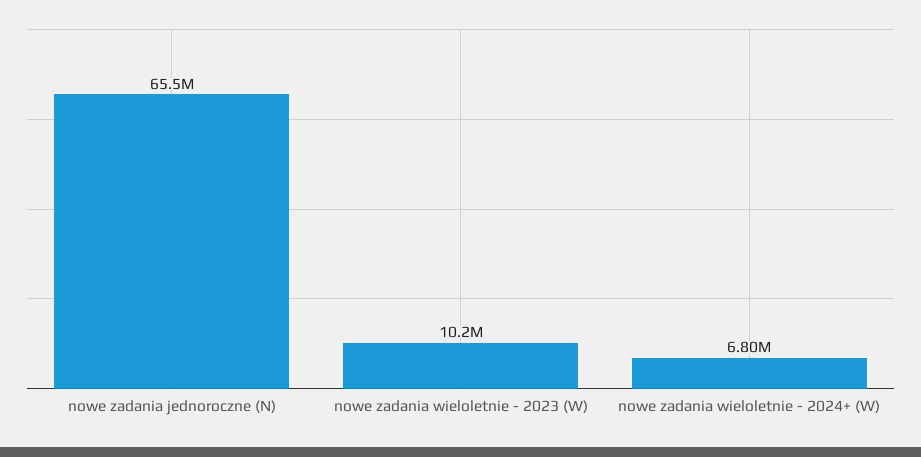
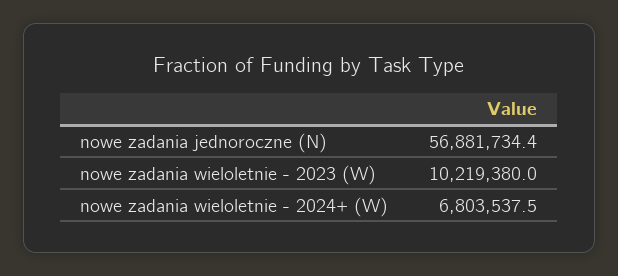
nowe zadania jednoroczne (N): 65500000 -> 56881734.4

